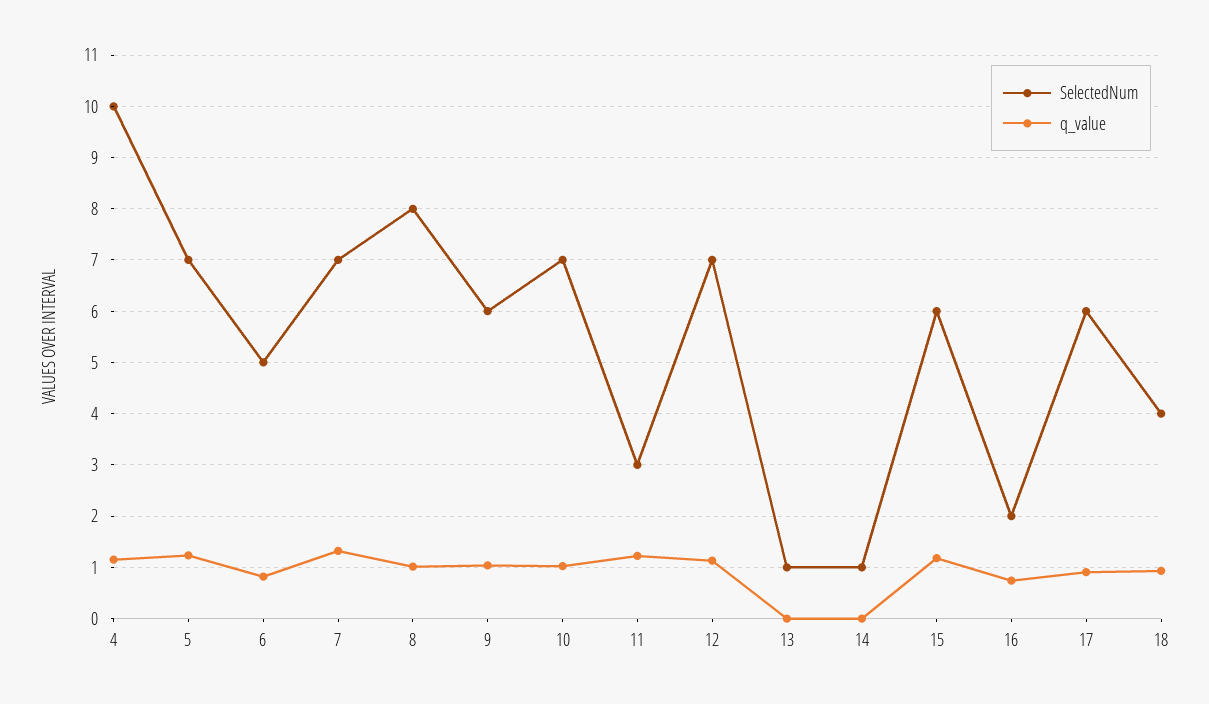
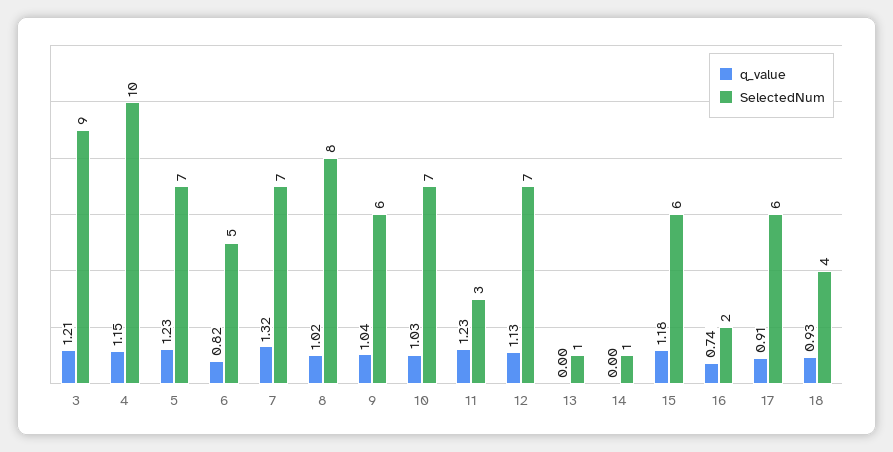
q_value, 3: none -> 1.21
SelectedNum, 3: none -> 9

